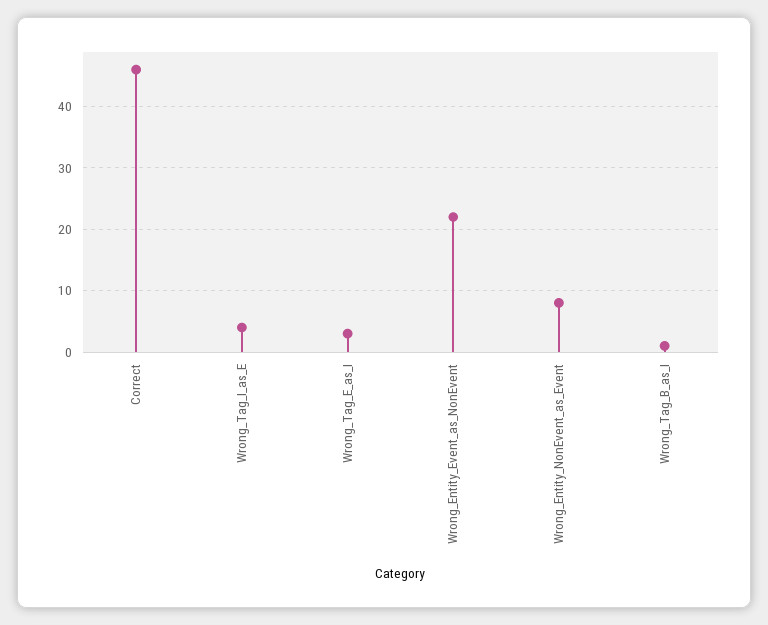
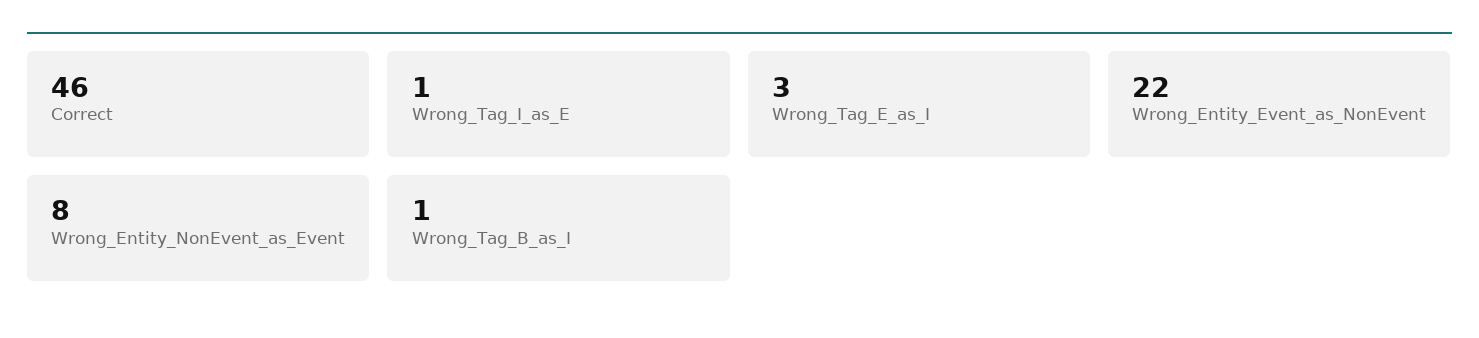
Wrong_Tag_I_as_E: 4 -> 1

